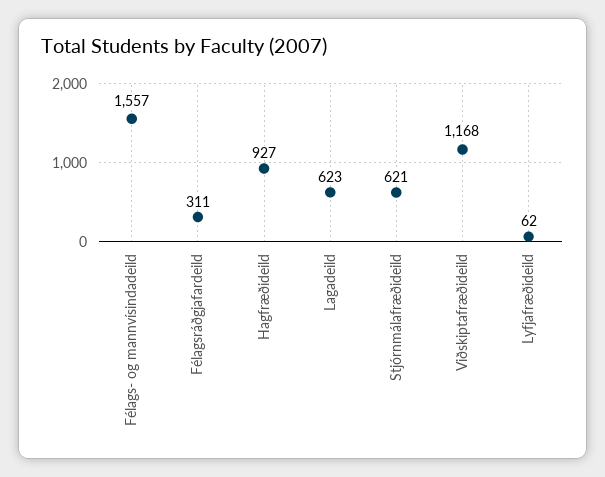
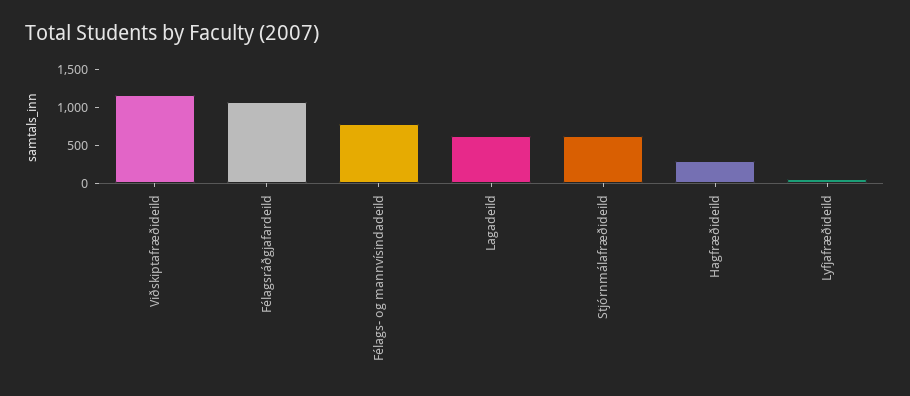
Félags- og mannvísindadeild: 1557 -> 750
Félagsráðgjafardeild: 311 -> 1000
Hagfræðideild: 927 -> 250

